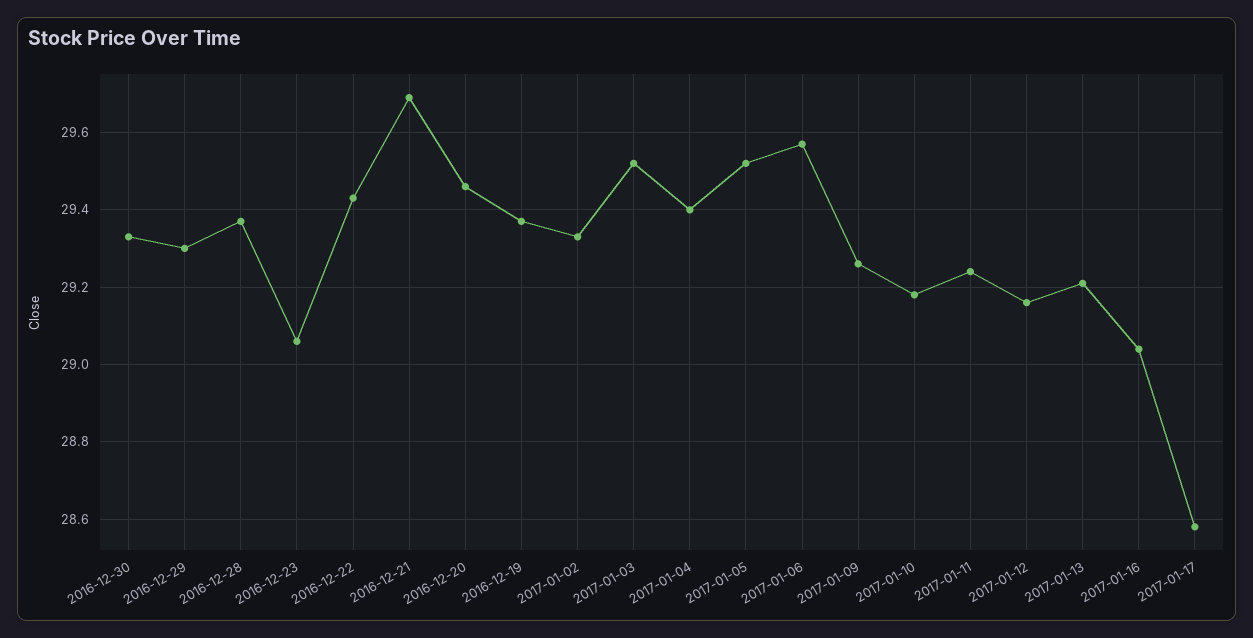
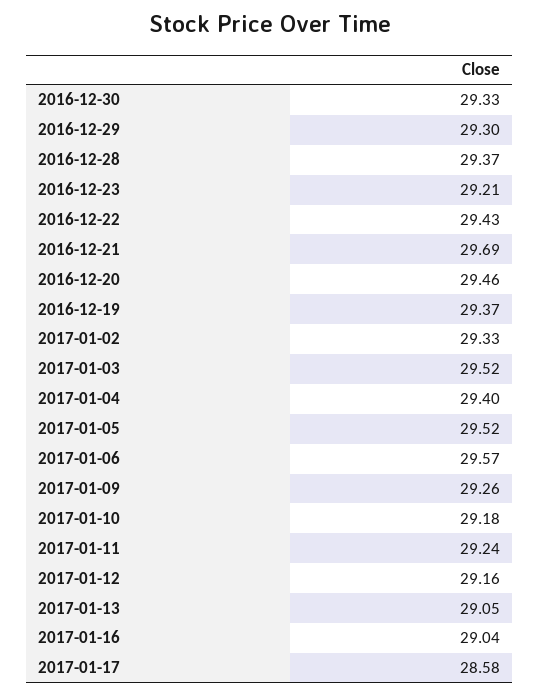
2016-12-23: 29.05 -> 29.21
2017-01-13: 29.2 -> 29.05

